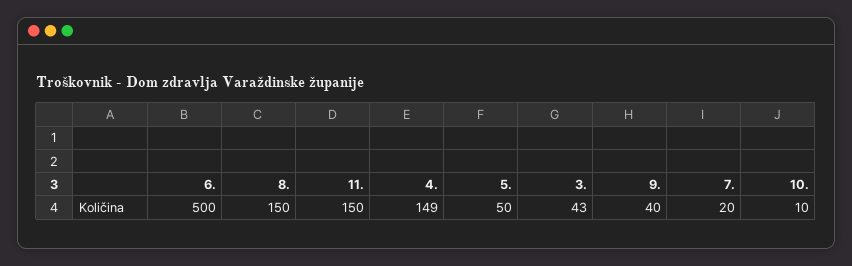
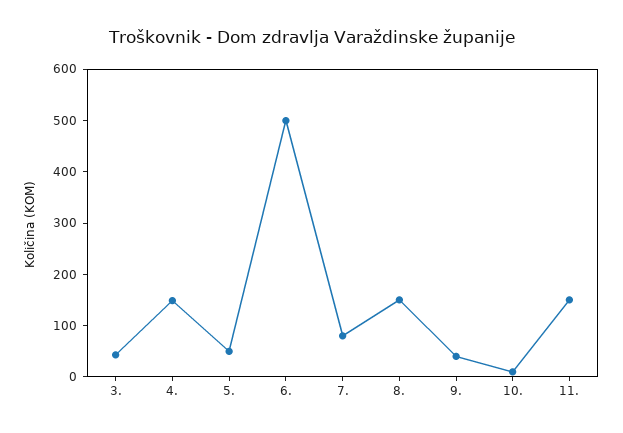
7.: 20 -> 80

